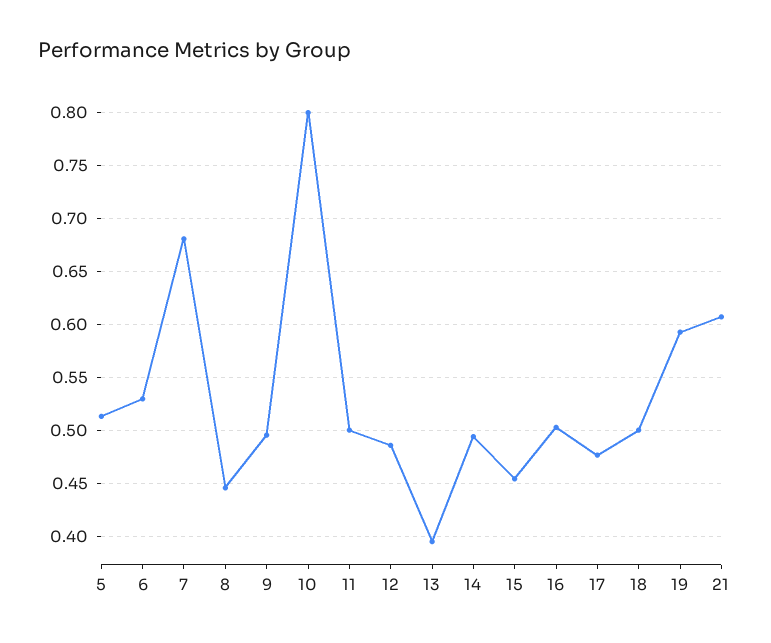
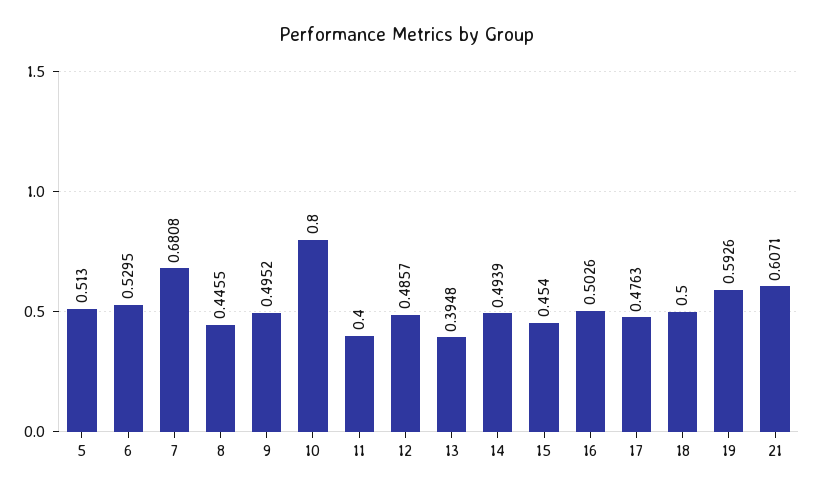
11: 0.5 -> 0.4

